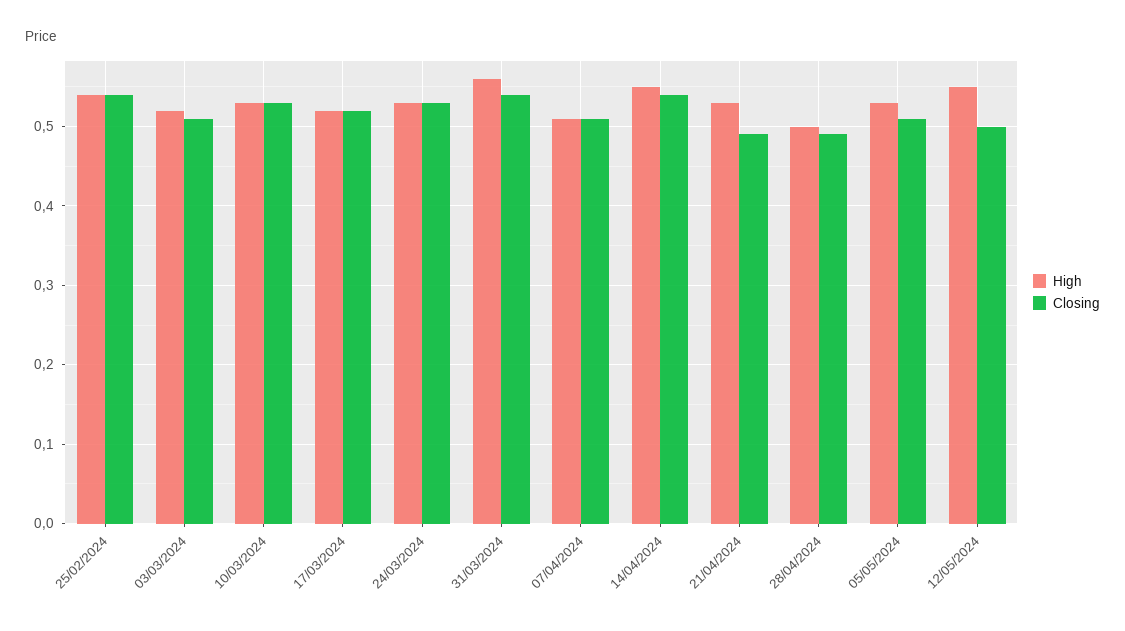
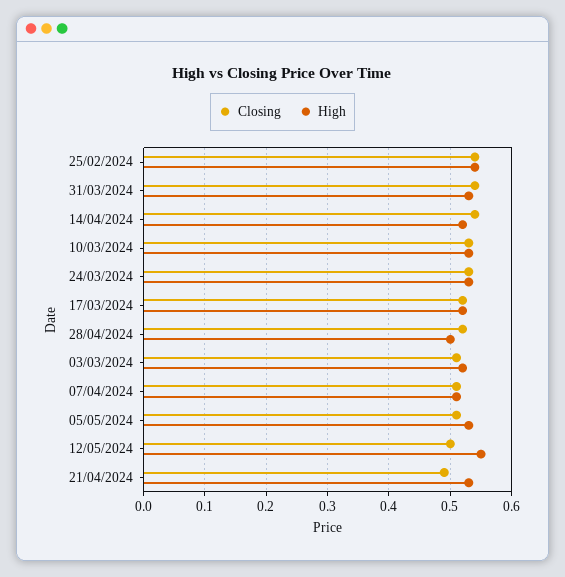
High, 31/03/2024: 0.56 -> 0.53
High, 14/04/2024: 0.55 -> 0.52
Closing, 28/04/2024: 0.49 -> 0.52

